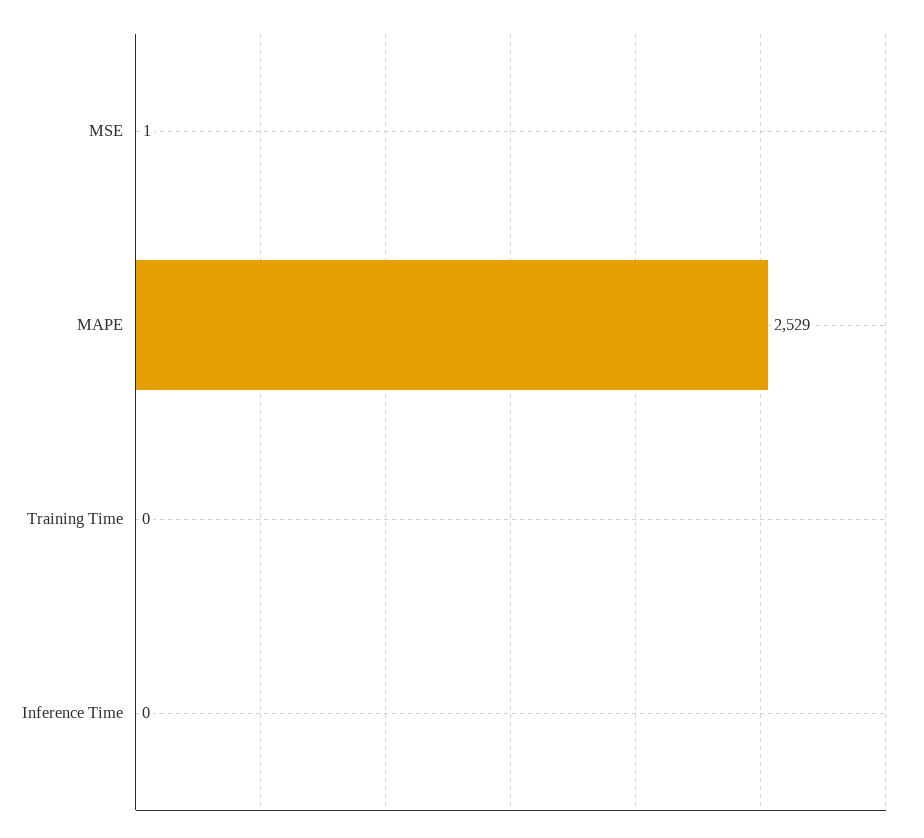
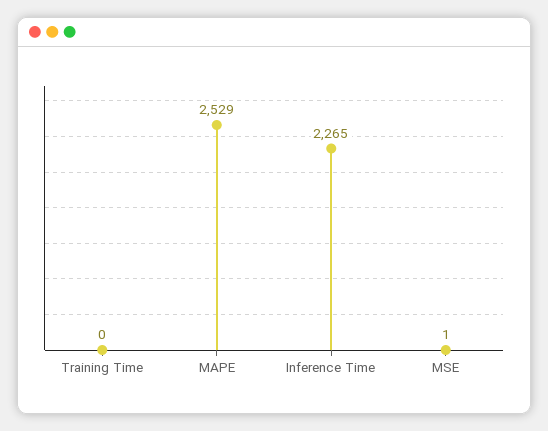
Inference Time: 0 -> 2265

